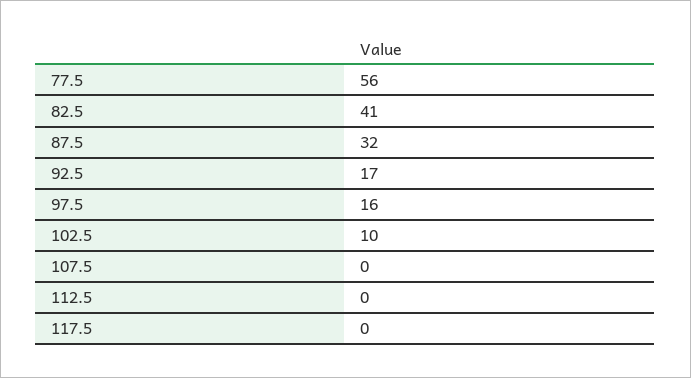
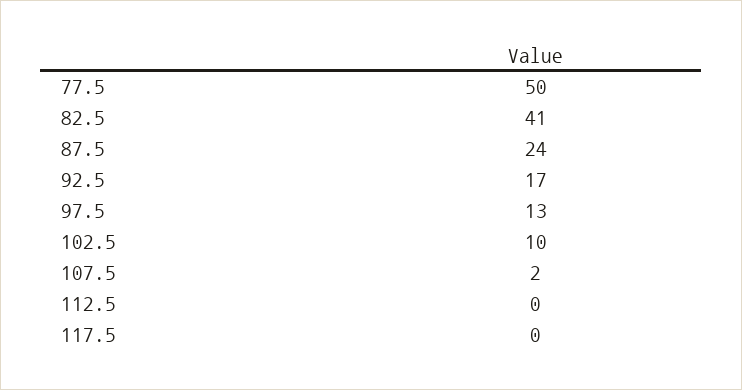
77.5: 56 -> 50
87.5: 32 -> 24
97.5: 16 -> 13
107.5: 0 -> 2

